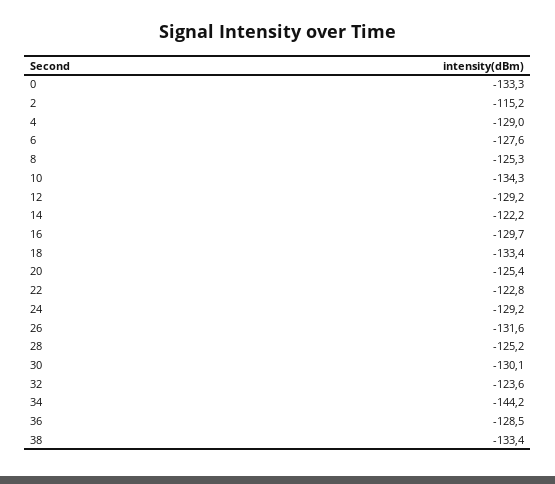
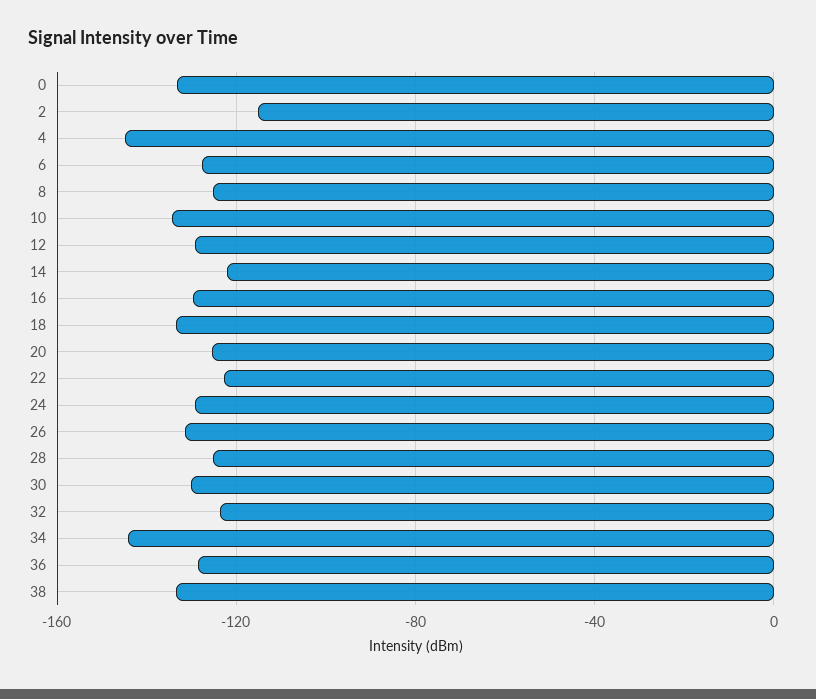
4: -129 -> -145

